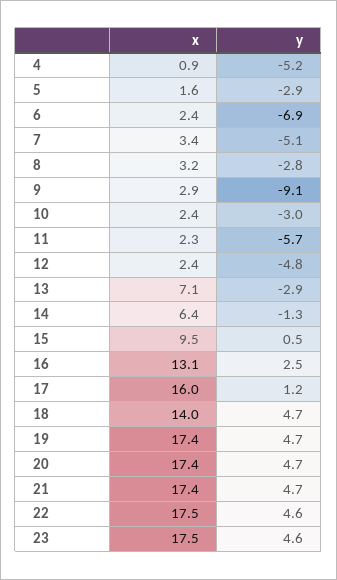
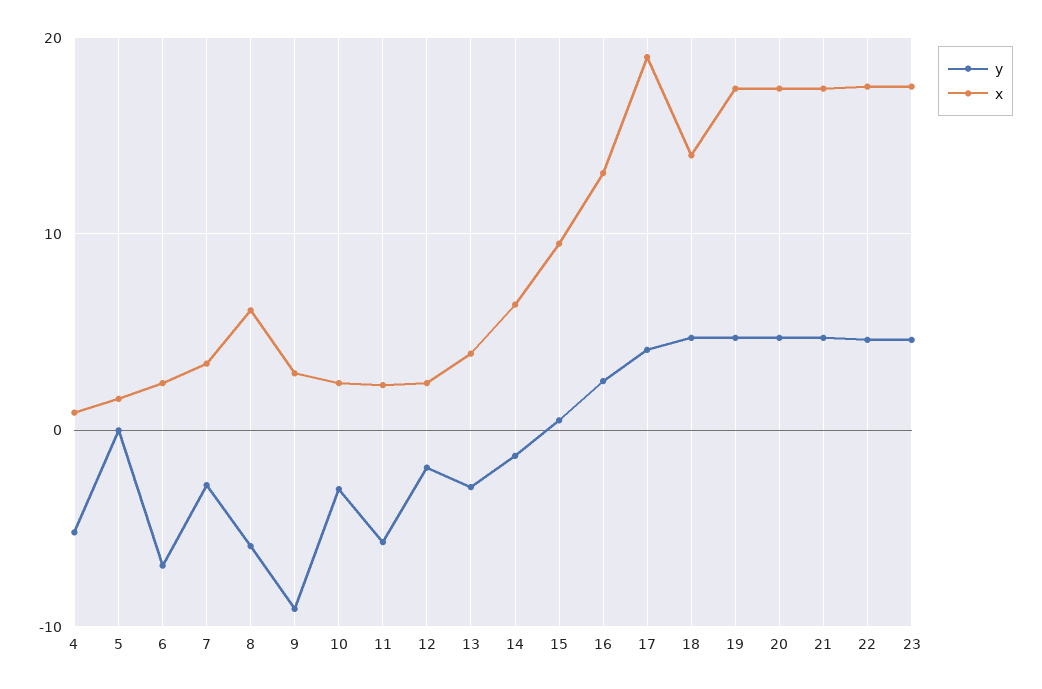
y, 5: -2.9 -> 0
y, 7: -5.1 -> -3
x, 8: 3.2 -> 6
y, 8: -2.8 -> -6
y, 12: -4.8 -> -2
x, 13: 7.1 -> 4
x, 17: 16 -> 19
y, 17: 1.2 -> 4

